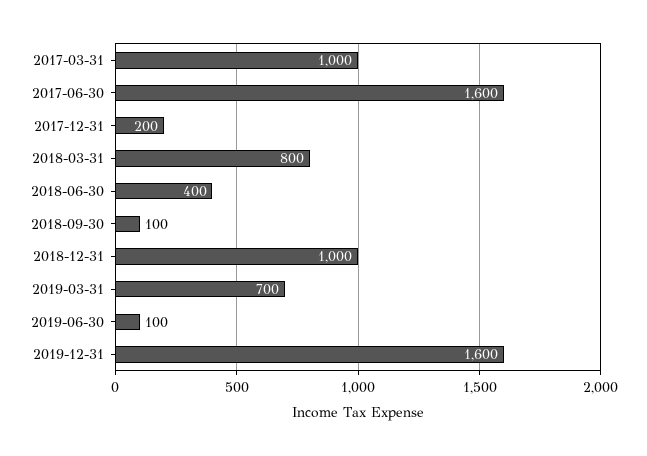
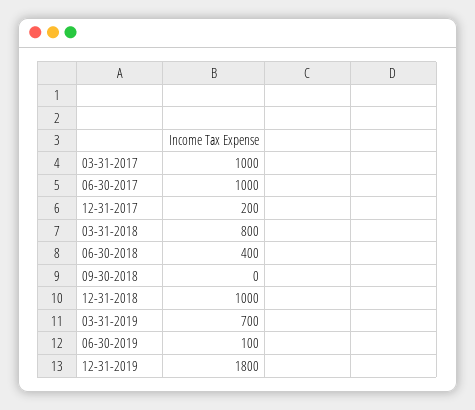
2017-06-30: 1600 -> 1000
2018-09-30: 100 -> 0
2019-12-31: 1600 -> 1800

